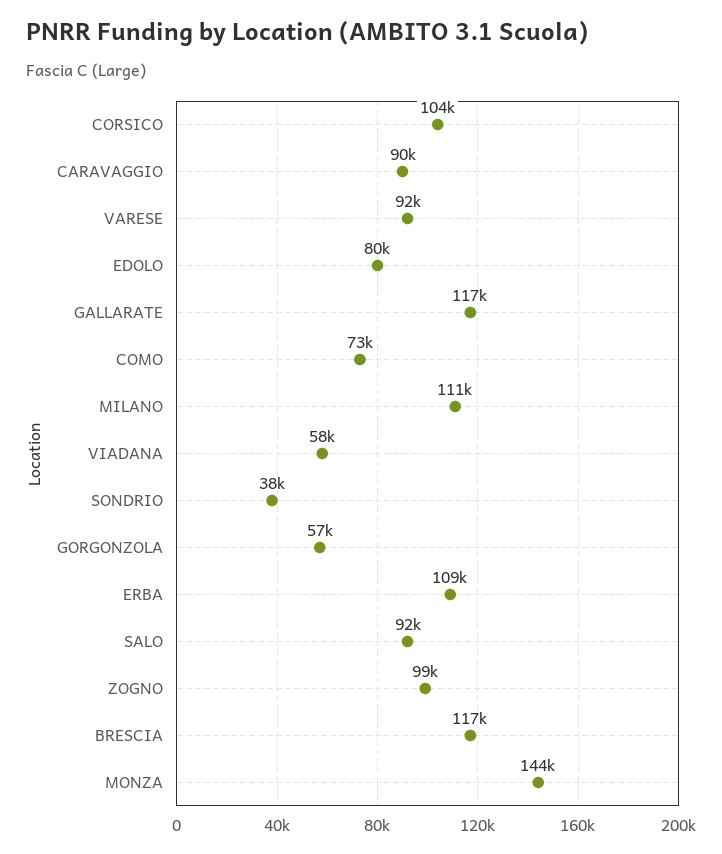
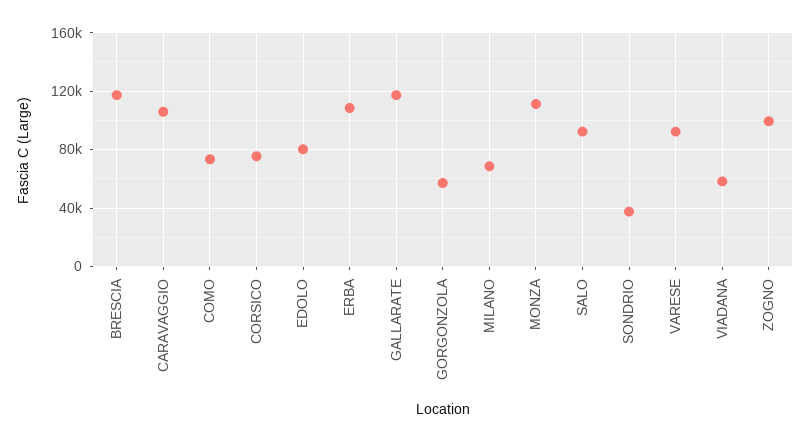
CORSICO: 104000 -> 75000
CARAVAGGIO: 90000 -> 105000
MILANO: 111000 -> 70000
MONZA: 144000 -> 110000

